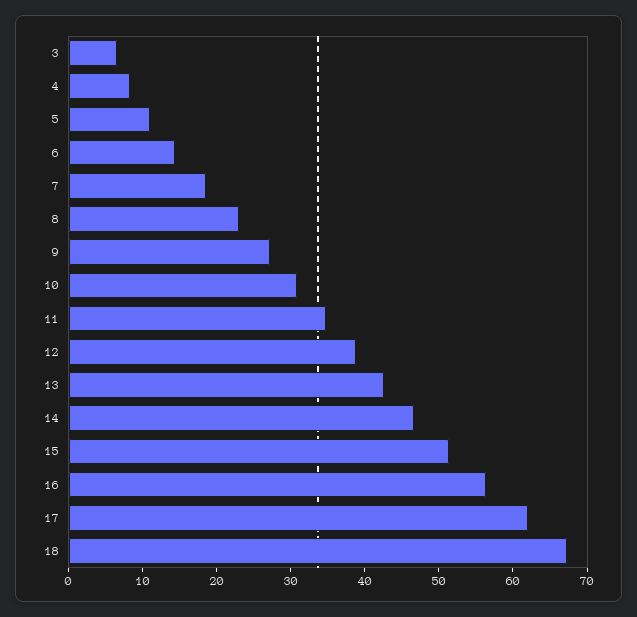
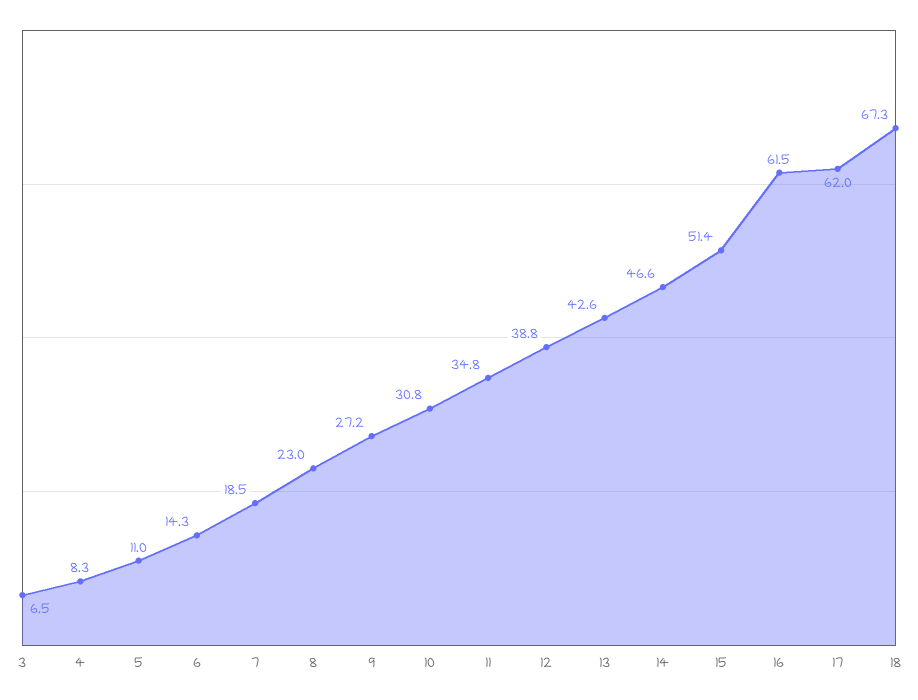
16: 56 -> 61.5

